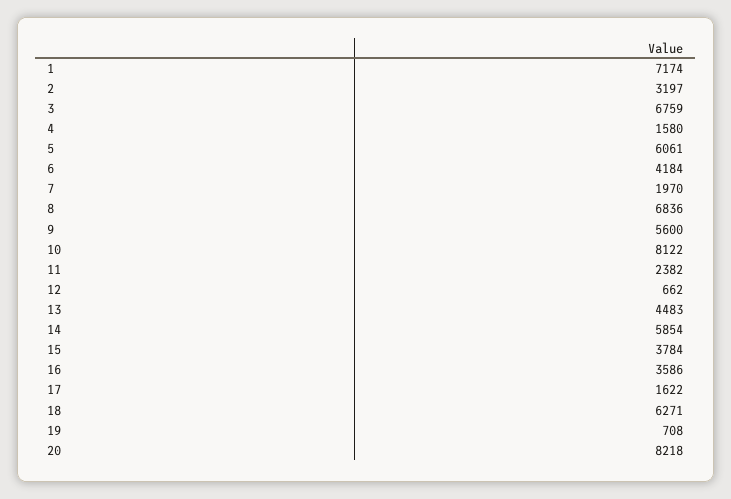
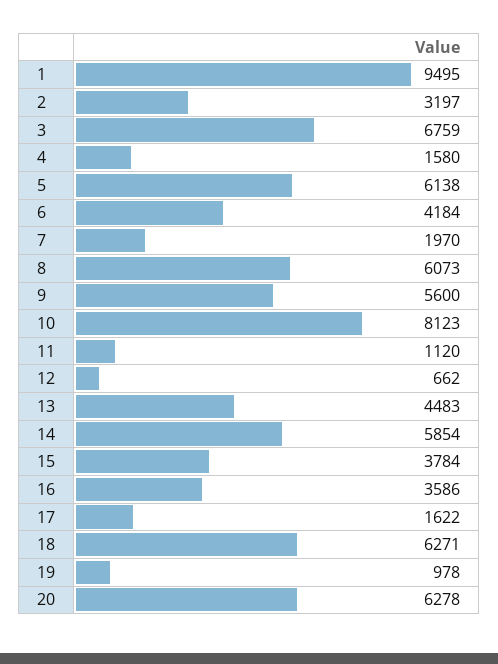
1: 7174 -> 9495
5: 6061 -> 6138
8: 6836 -> 6073
10: 8122 -> 8123
11: 2382 -> 1120
19: 708 -> 978
20: 8218 -> 6278

